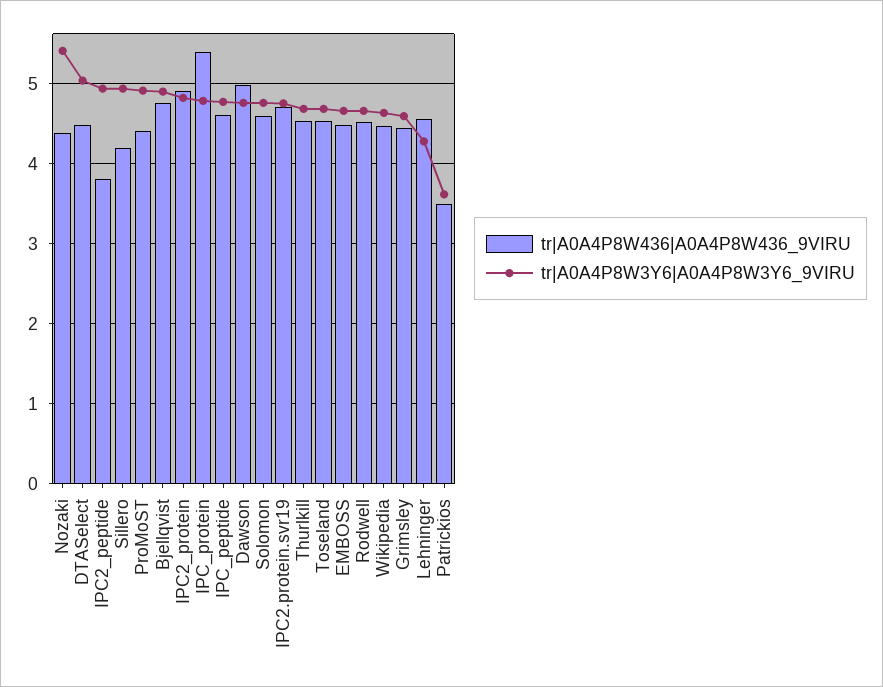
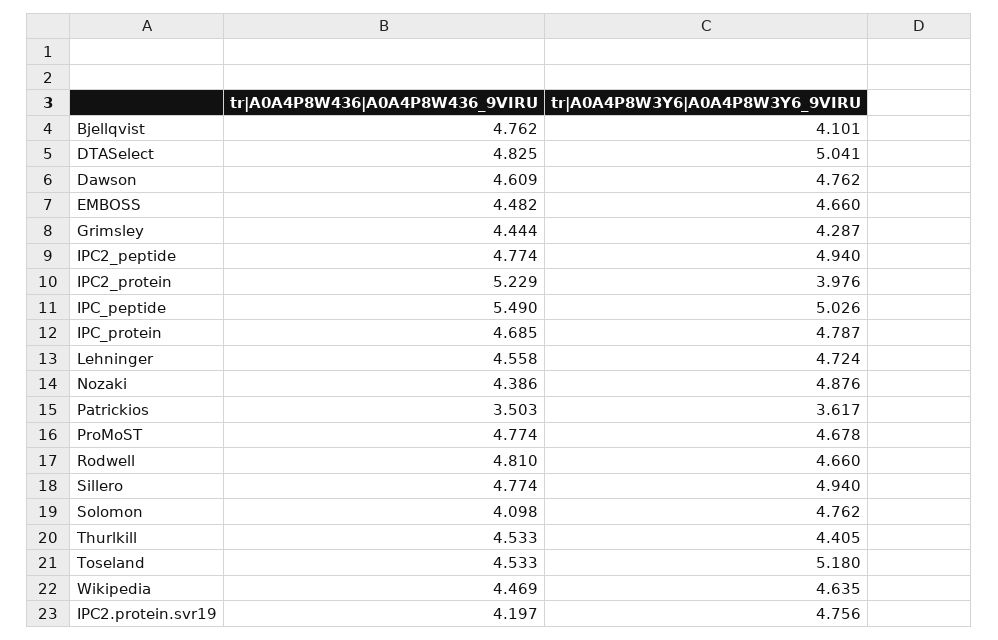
tr|A0A4P8W3Y6|A0A4P8W3Y6_9VIRU, Nozaki: 5.4 -> 4.876
tr|A0A4P8W436|A0A4P8W436_9VIRU, DTASelect: 4.5 -> 4.825
tr|A0A4P8W436|A0A4P8W436_9VIRU, IPC2_peptide: 3.8 -> 4.774
tr|A0A4P8W436|A0A4P8W436_9VIRU, Sillero: 4.2 -> 4.774
tr|A0A4P8W436|A0A4P8W436_9VIRU, ProMoST: 4.4 -> 4.774
tr|A0A4P8W3Y6|A0A4P8W3Y6_9VIRU, ProMoST: 4.9 -> 4.678
tr|A0A4P8W3Y6|A0A4P8W3Y6_9VIRU, Bjellqvist: 4.9 -> 4.101
tr|A0A4P8W436|A0A4P8W436_9VIRU, IPC2_protein: 4.9 -> 5.229
tr|A0A4P8W3Y6|A0A4P8W3Y6_9VIRU, IPC2_protein: 4.8 -> 3.976
tr|A0A4P8W436|A0A4P8W436_9VIRU, IPC_protein: 5.4 -> 4.685
tr|A0A4P8W436|A0A4P8W436_9VIRU, IPC_peptide: 4.6 -> 5.49
tr|A0A4P8W3Y6|A0A4P8W3Y6_9VIRU, IPC_peptide: 4.8 -> 5.026
tr|A0A4P8W436|A0A4P8W436_9VIRU, Dawson: 5 -> 4.609
tr|A0A4P8W436|A0A4P8W436_9VIRU, Solomon: 4.6 -> 4.098
tr|A0A4P8W436|A0A4P8W436_9VIRU, IPC2.protein.svr19: 4.7 -> 4.197
tr|A0A4P8W3Y6|A0A4P8W3Y6_9VIRU, Thurlkill: 4.7 -> 4.405
tr|A0A4P8W3Y6|A0A4P8W3Y6_9VIRU, Toseland: 4.7 -> 5.18
tr|A0A4P8W436|A0A4P8W436_9VIRU, Rodwell: 4.5 -> 4.81
tr|A0A4P8W3Y6|A0A4P8W3Y6_9VIRU, Grimsley: 4.6 -> 4.287
tr|A0A4P8W3Y6|A0A4P8W3Y6_9VIRU, Lehninger: 4.3 -> 4.724

